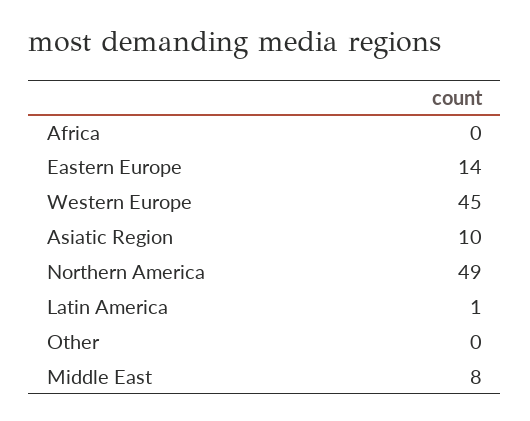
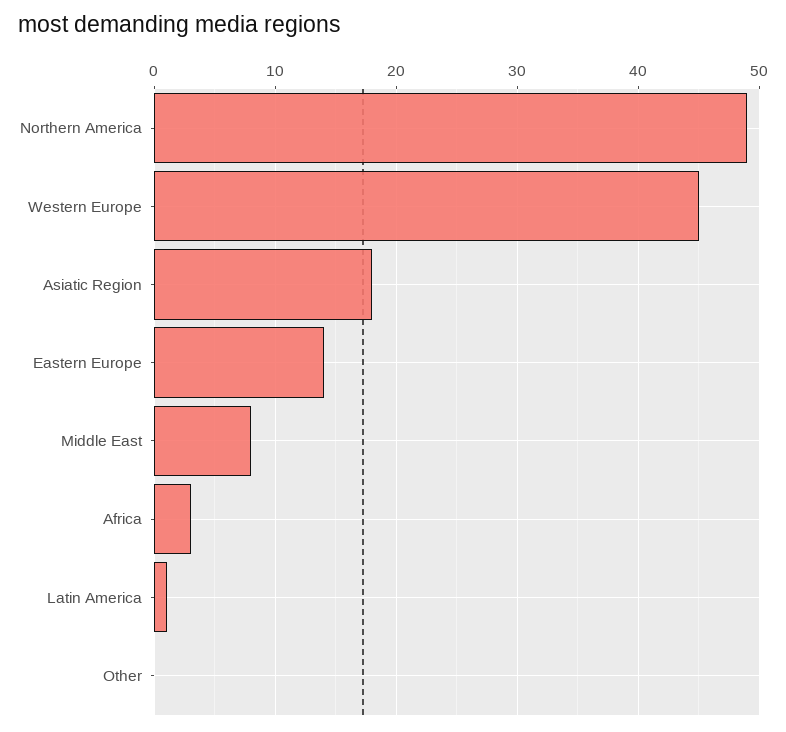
Africa: 0 -> 3
Asiatic Region: 10 -> 18

